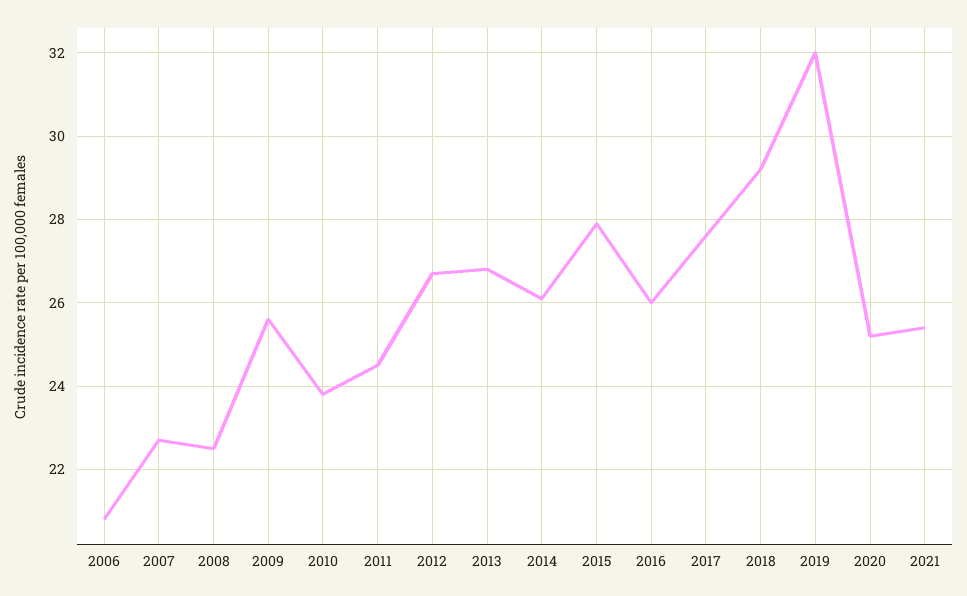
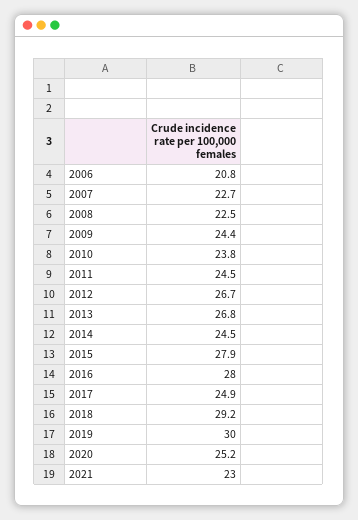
2009: 25.5 -> 24.4
2014: 26 -> 24.5
2016: 26 -> 28
2017: 27.5 -> 24.9
2019: 32 -> 30
2021: 25.5 -> 23

